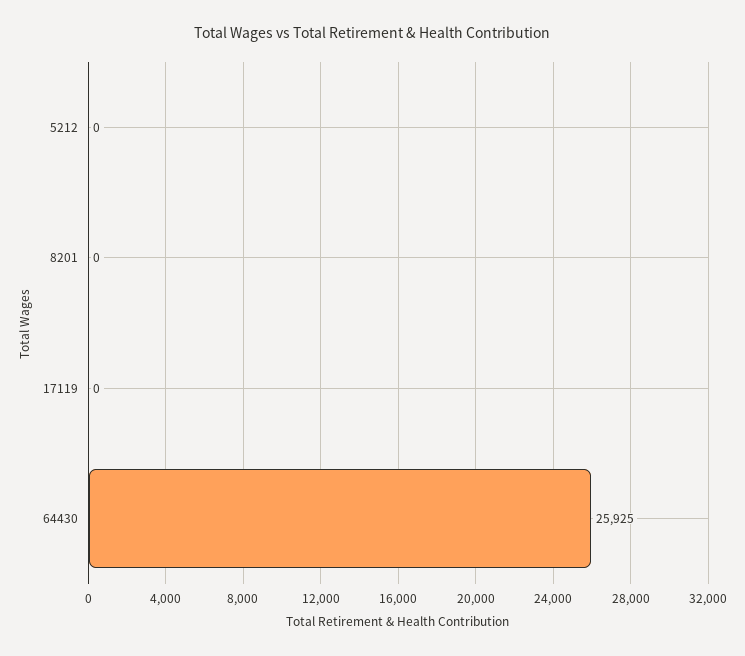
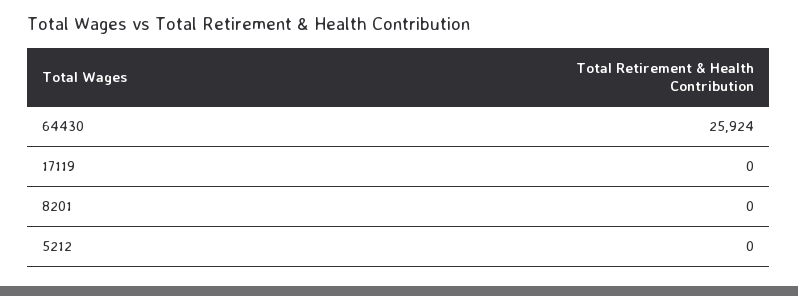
64430: 25925 -> 25924

